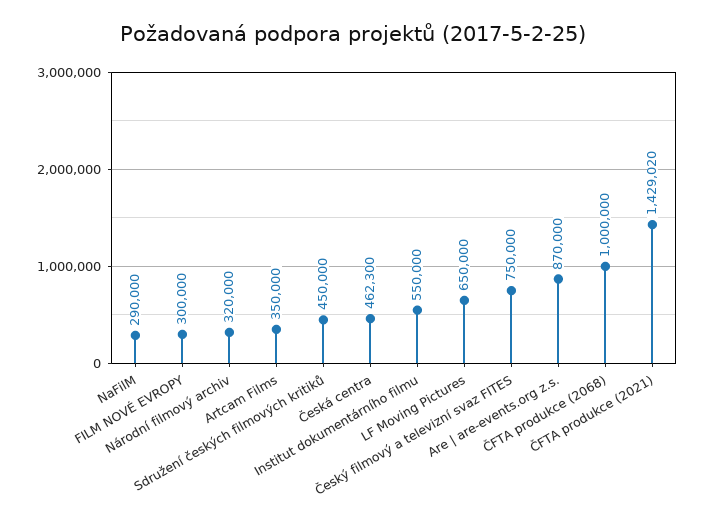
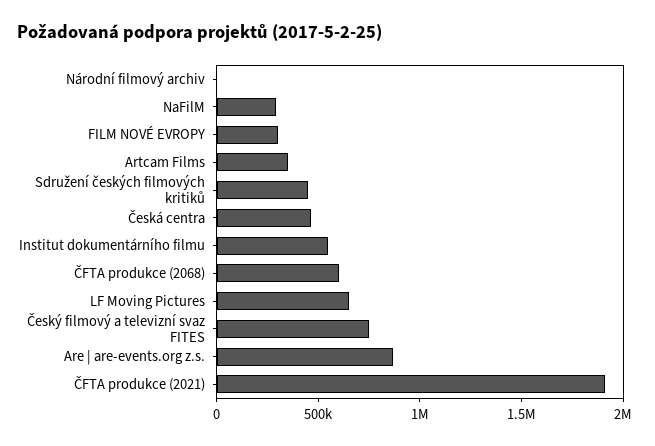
Národní filmový archiv: 320000 -> 0
ČFTA produkce (2068): 1000000 -> 600000
ČFTA produkce (2021): 1429020 -> 1900000

